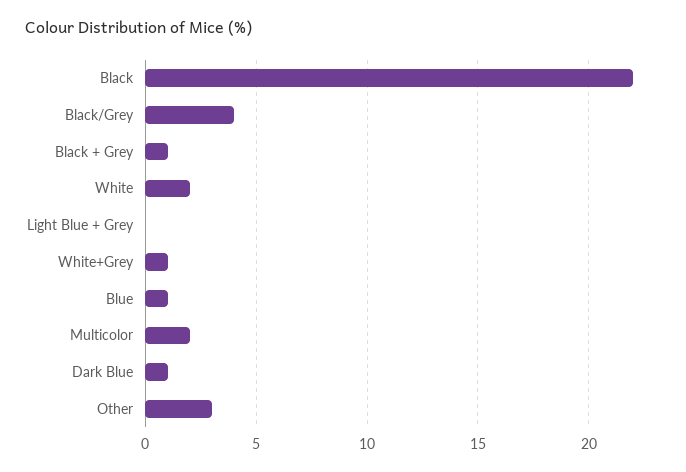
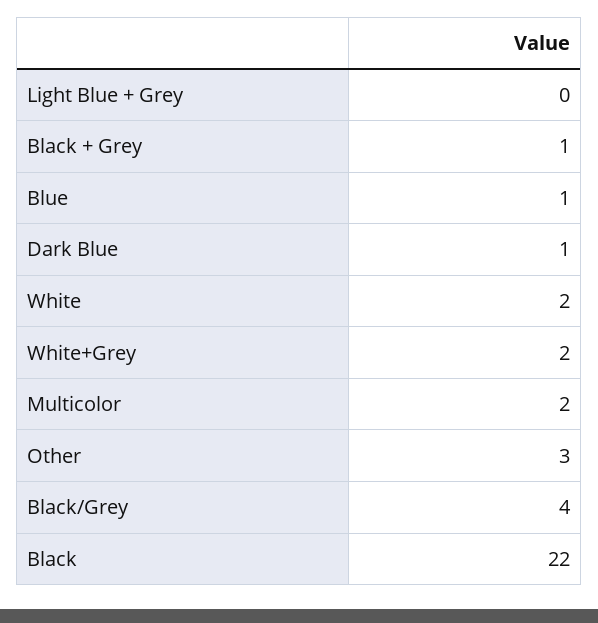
White+Grey: 1 -> 2

